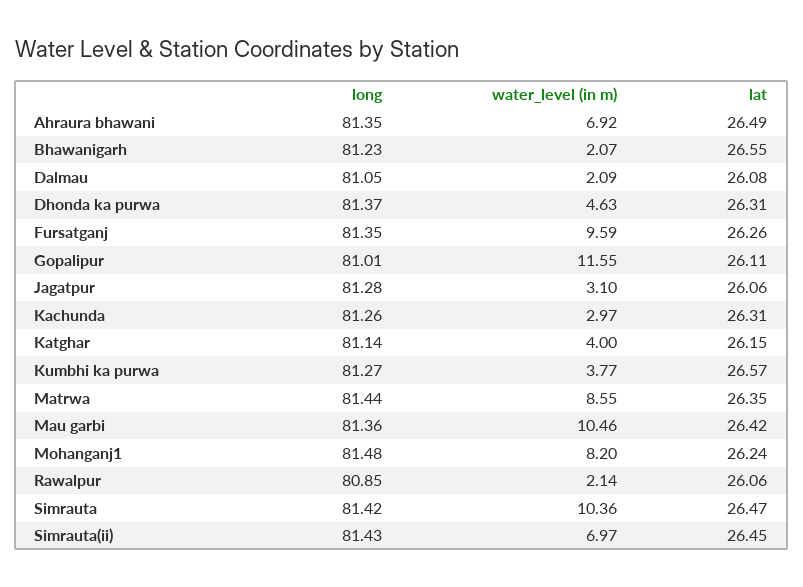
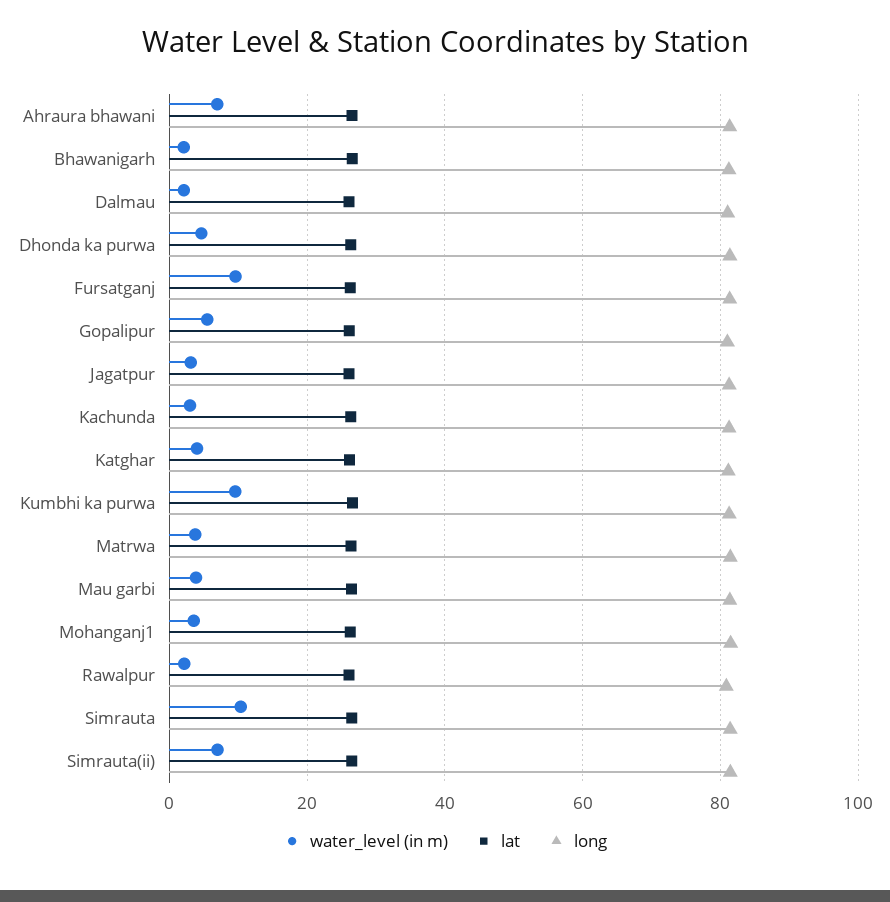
water_level (in m), Gopalipur: 11.55 -> 6
water_level (in m), Kumbhi ka purwa: 3.77 -> 10
water_level (in m), Matrwa: 8.55 -> 4
water_level (in m), Mau garbi: 10.46 -> 4
water_level (in m), Mohanganj1: 8.2 -> 4

